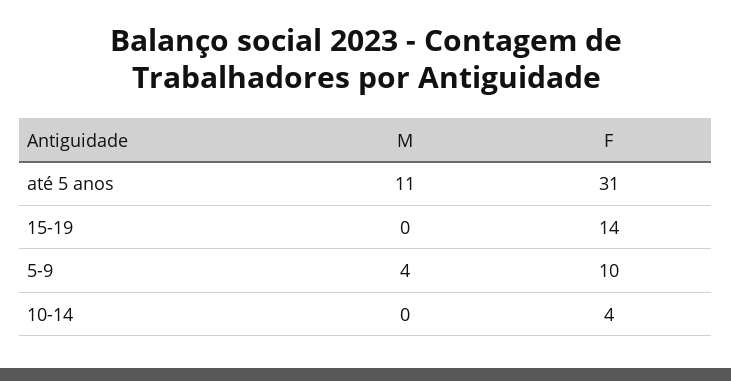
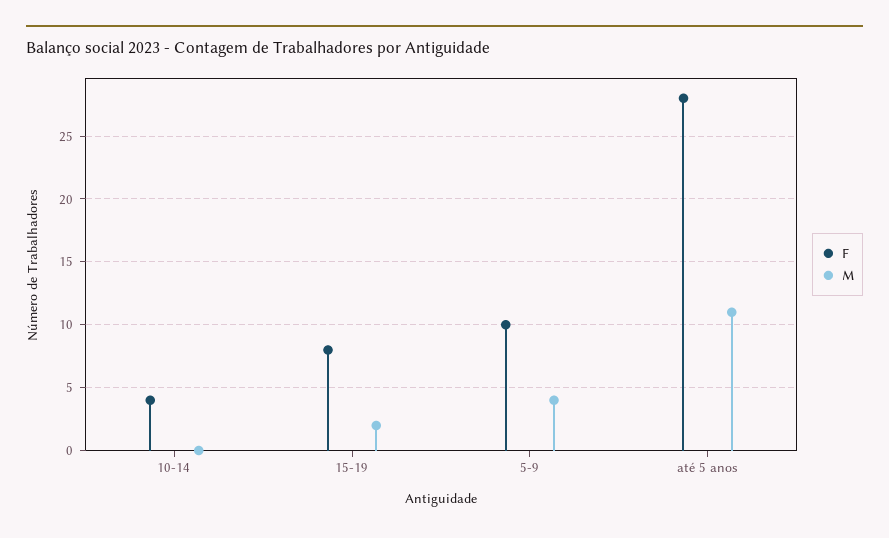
F, até 5 anos: 31 -> 28
M, 15-19: 0 -> 2
F, 15-19: 14 -> 8

